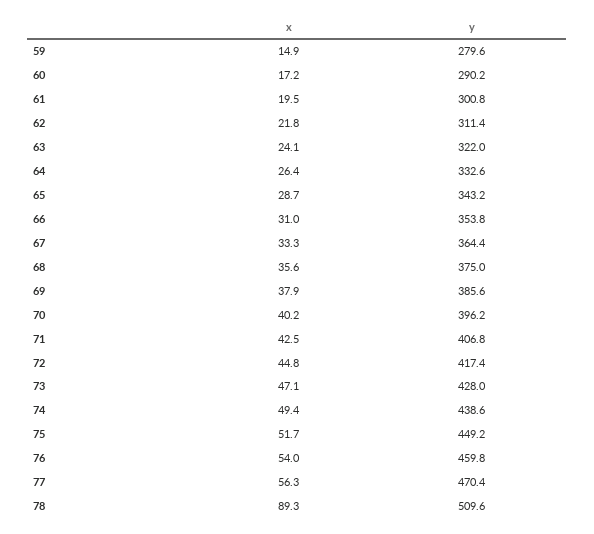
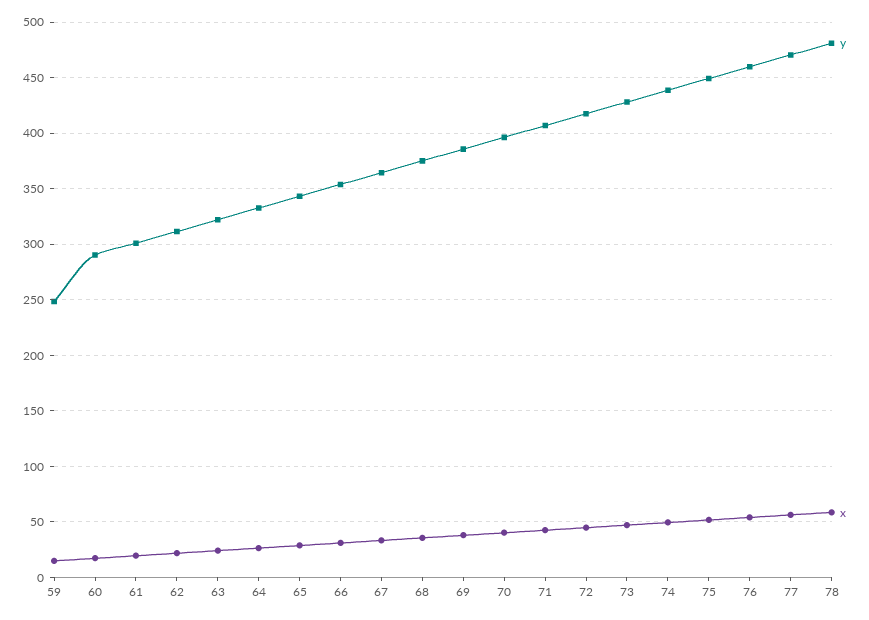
y, 59: 279.6 -> 250
x, 78: 89.3 -> 60
y, 78: 509.6 -> 480

